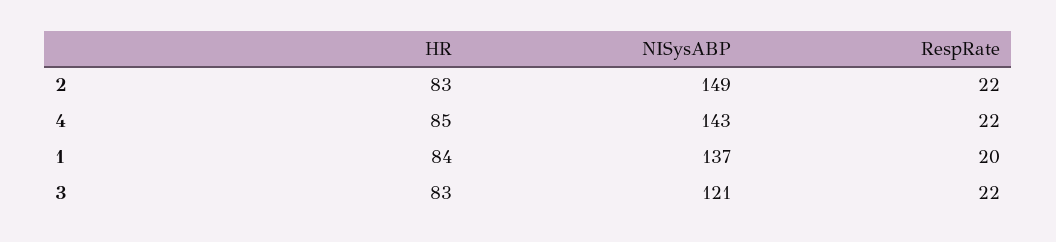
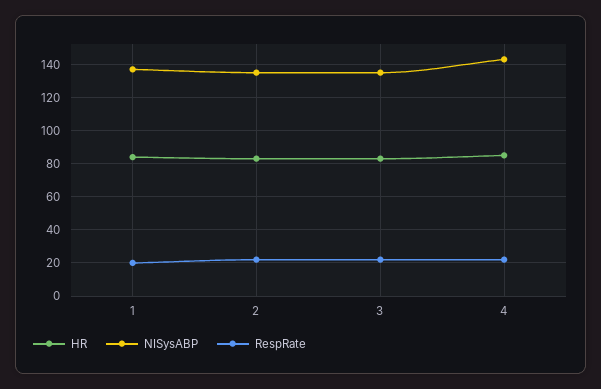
NISysABP, 2: 149 -> 135
NISysABP, 3: 121 -> 135

